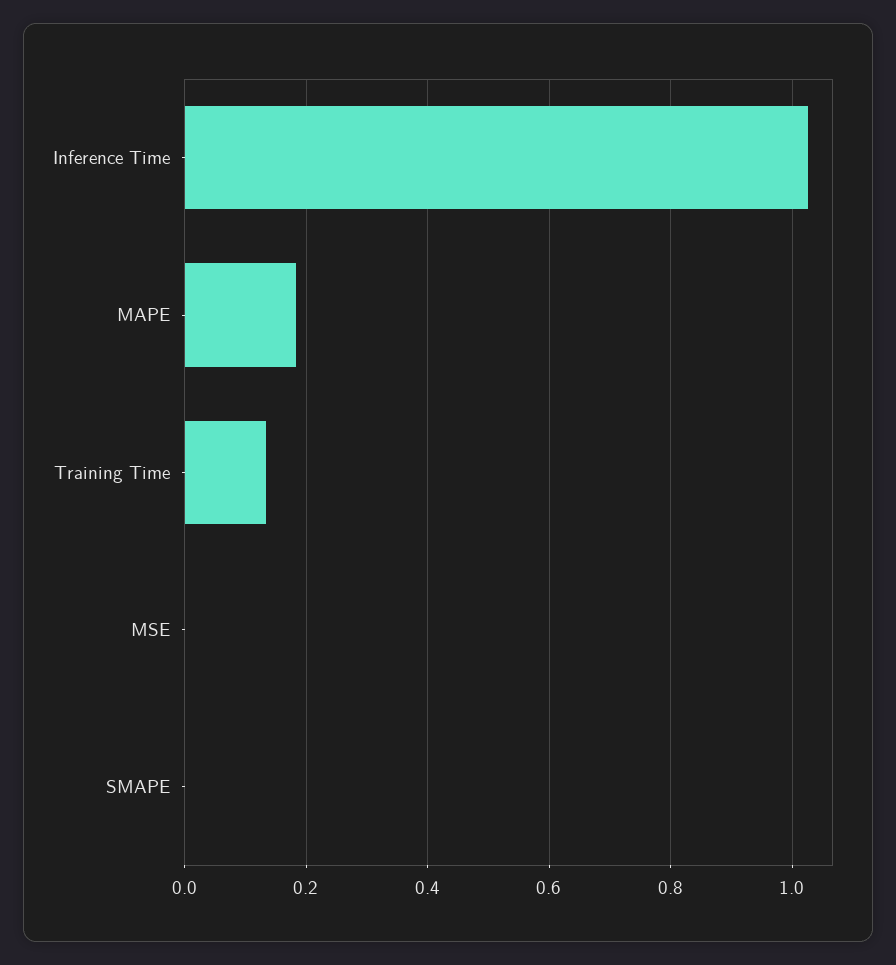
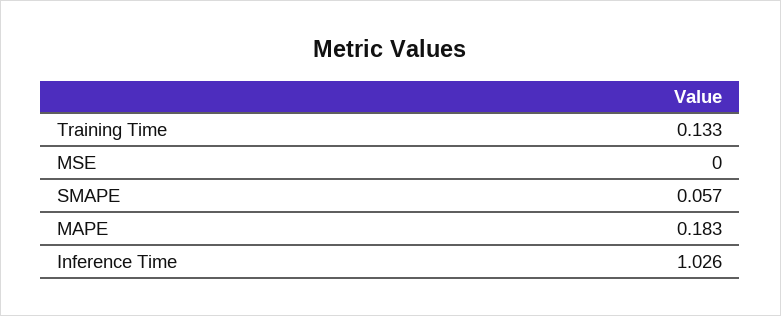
SMAPE: 0 -> 0.057

